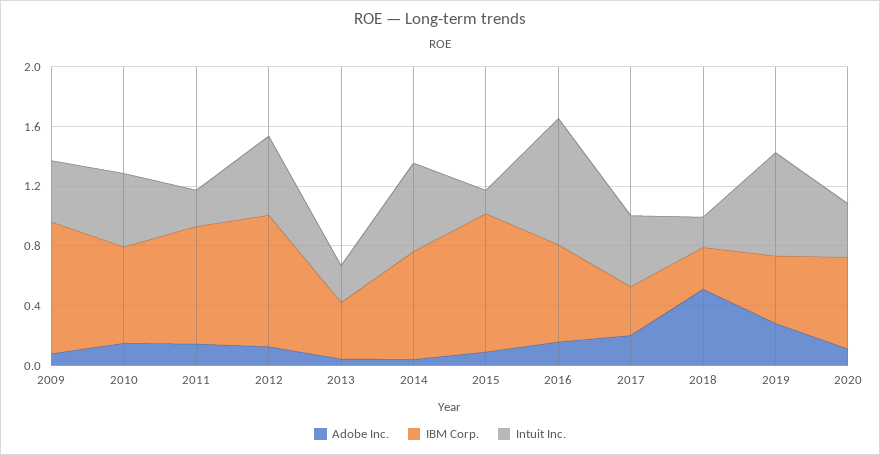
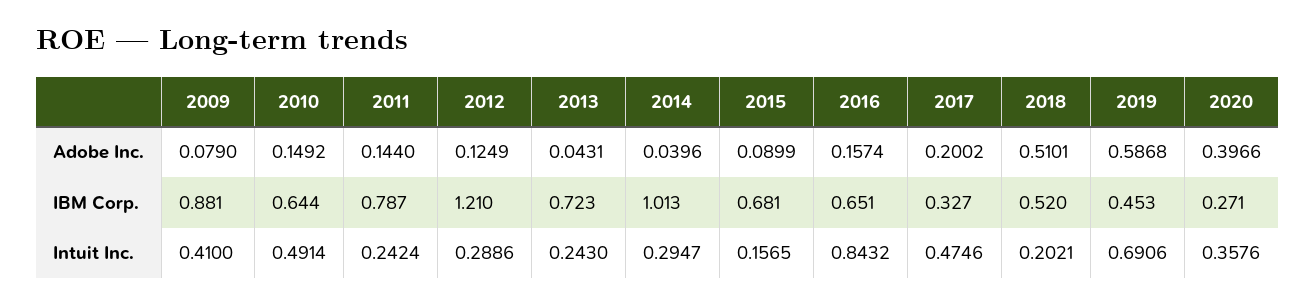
IBM Corp., 2012: 0.9 -> 1.21
Intuit Inc., 2012: 0.5 -> 0.2886
IBM Corp., 2013: 0.4 -> 0.723
IBM Corp., 2014: 0.7 -> 1.013
Intuit Inc., 2014: 0.6 -> 0.2947
IBM Corp., 2015: 0.9 -> 0.681
IBM Corp., 2018: 0.3 -> 0.52
Adobe Inc., 2019: 0.3 -> 0.5868
Adobe Inc., 2020: 0.1 -> 0.3966
IBM Corp., 2020: 0.6 -> 0.271

